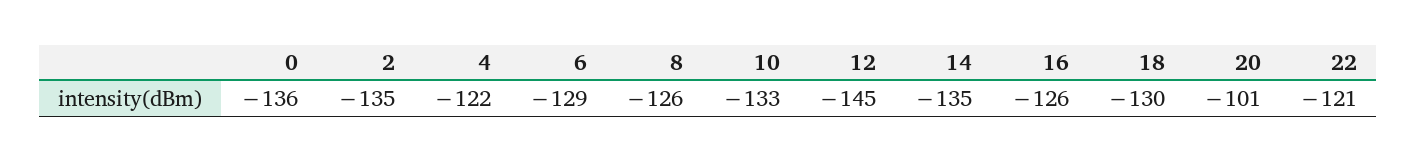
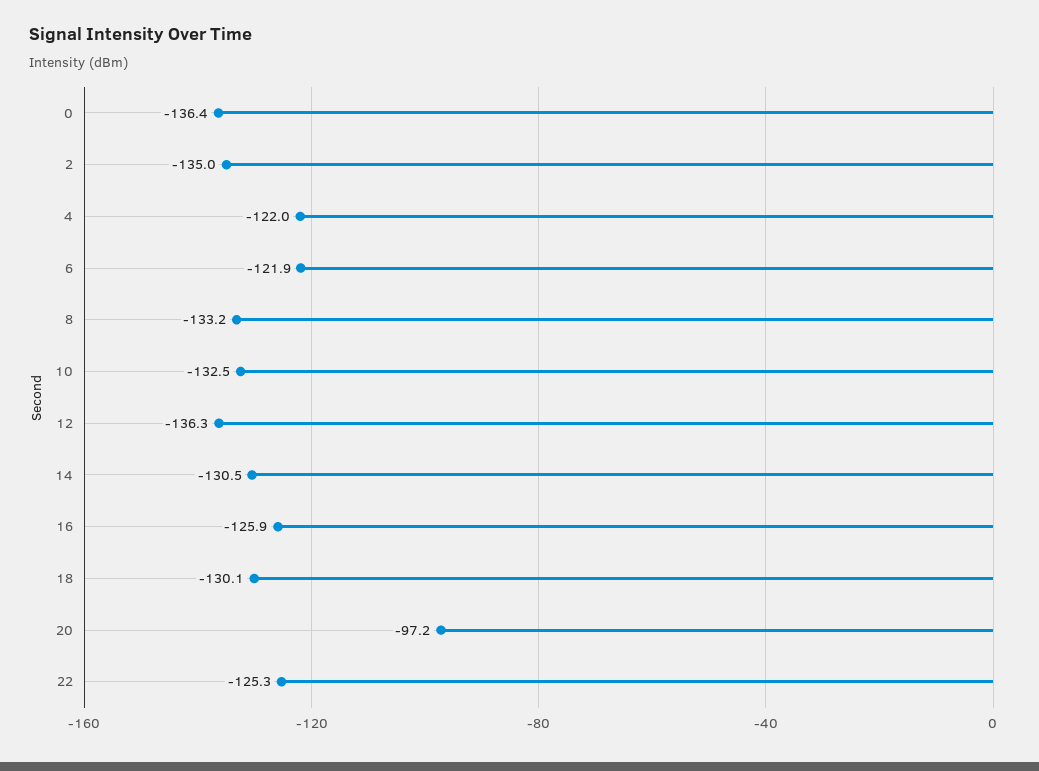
6: -129 -> -121.9
8: -126 -> -133.2
12: -145 -> -136.3
14: -135 -> -130.5
20: -101 -> -97.2
22: -121 -> -125.3

